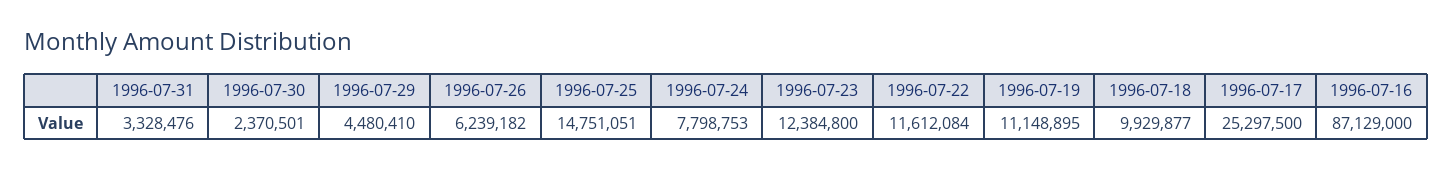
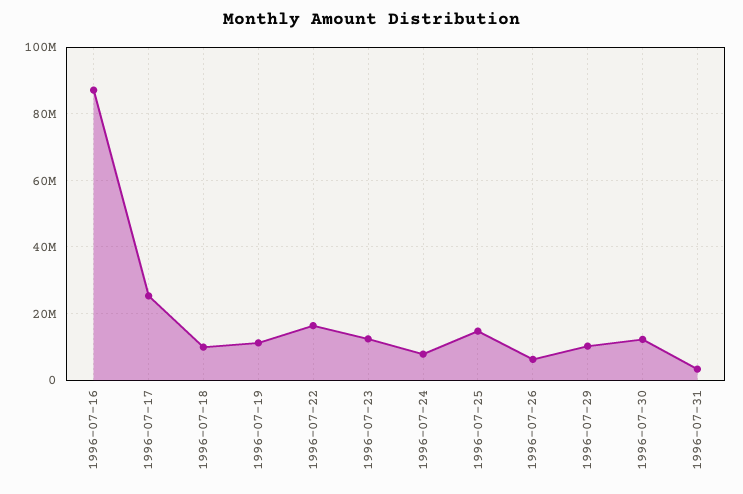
1996-07-30: 2370501 -> 12000000
1996-07-29: 4480410 -> 10000000
1996-07-22: 11612084 -> 16000000

